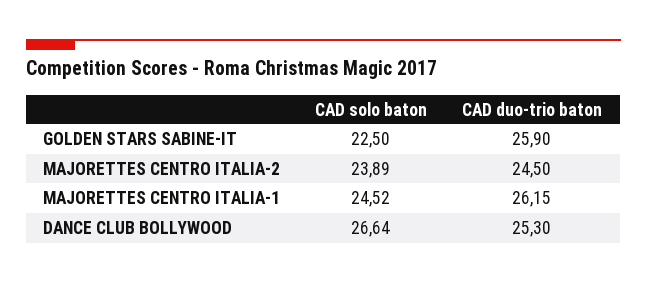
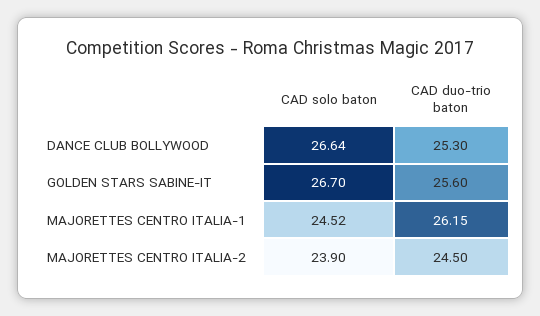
CAD solo baton, GOLDEN STARS SABINE-IT: 22.5 -> 26.7
CAD duo-trio baton, GOLDEN STARS SABINE-IT: 25.9 -> 25.6
CAD solo baton, MAJORETTES CENTRO ITALIA-2: 23.89 -> 23.9

